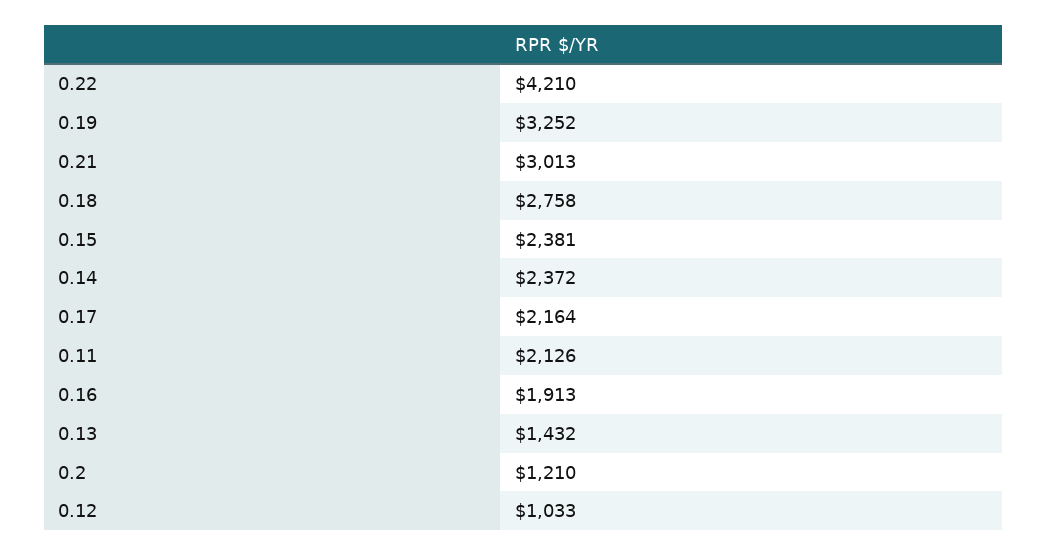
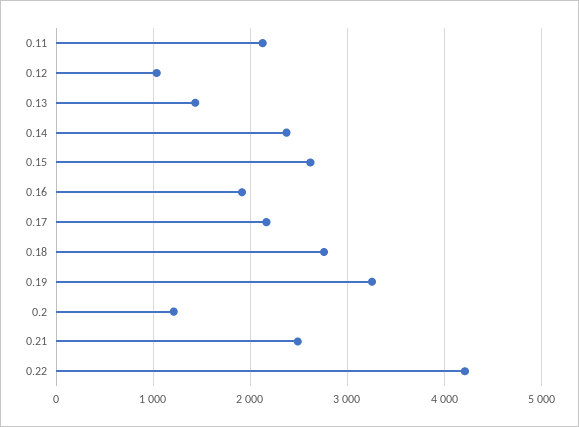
0.21: 3013 -> 2500
0.15: 2381 -> 2600

